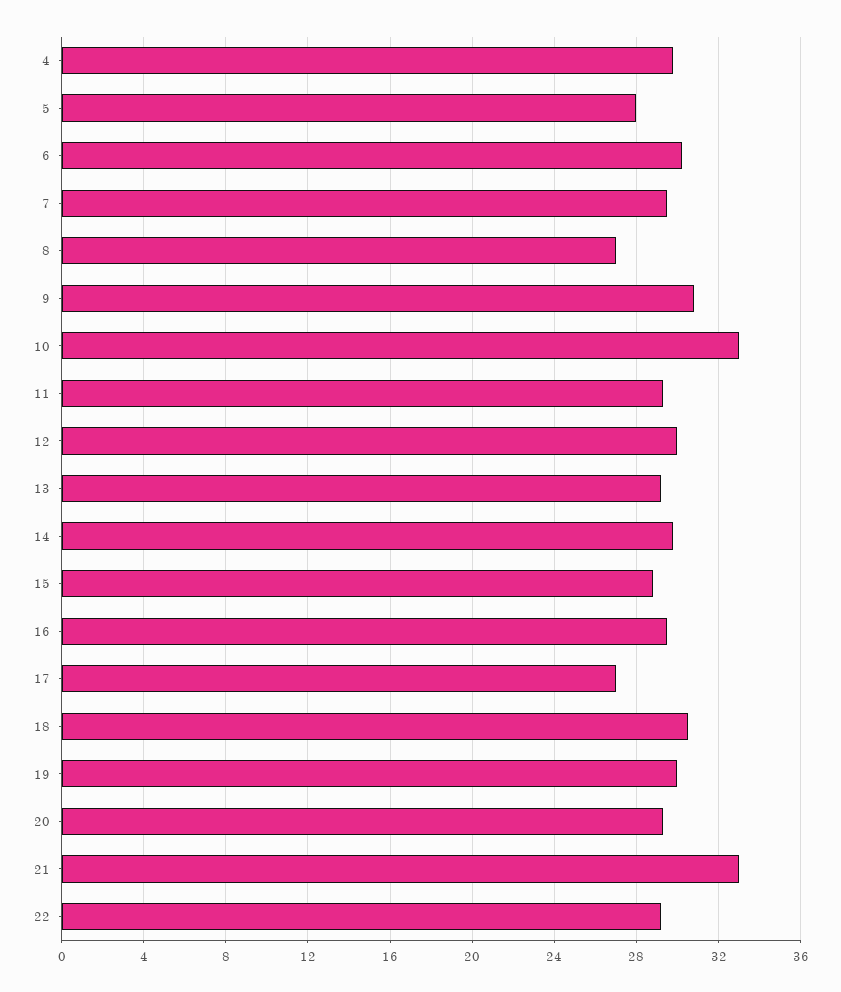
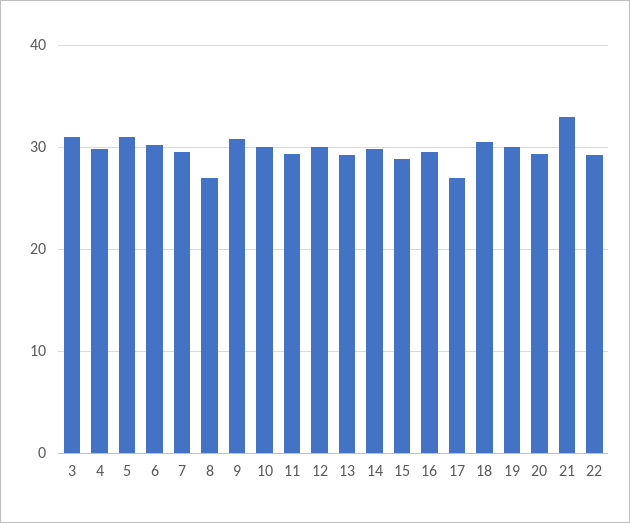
5: 28 -> 31
10: 33 -> 30
3: none -> 31

